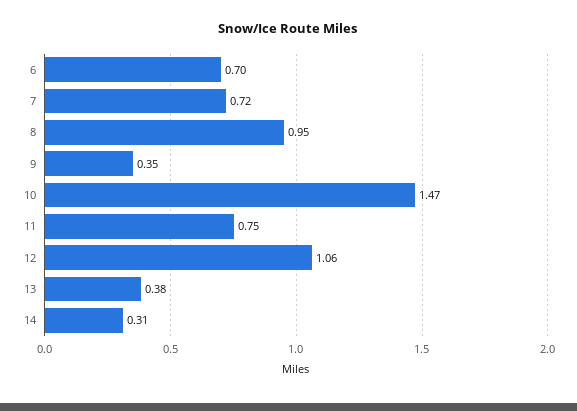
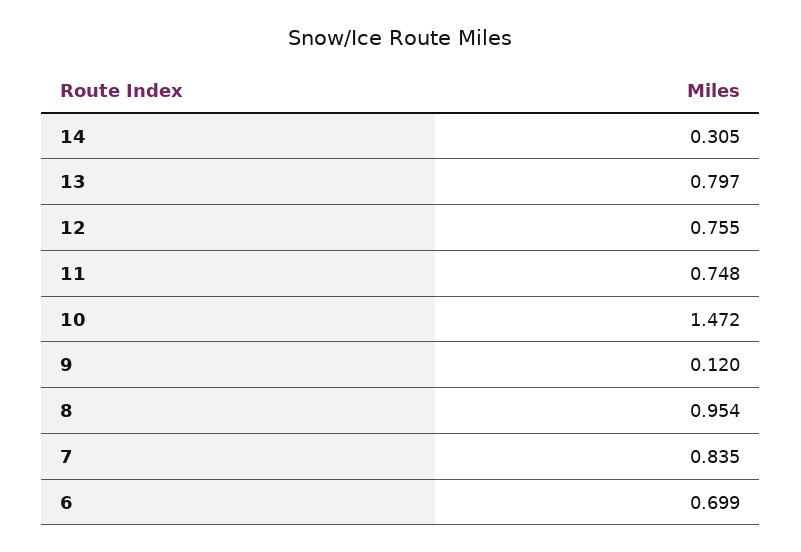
7: 0.72 -> 0.835
9: 0.35 -> 0.12
12: 1.06 -> 0.755
13: 0.38 -> 0.797

